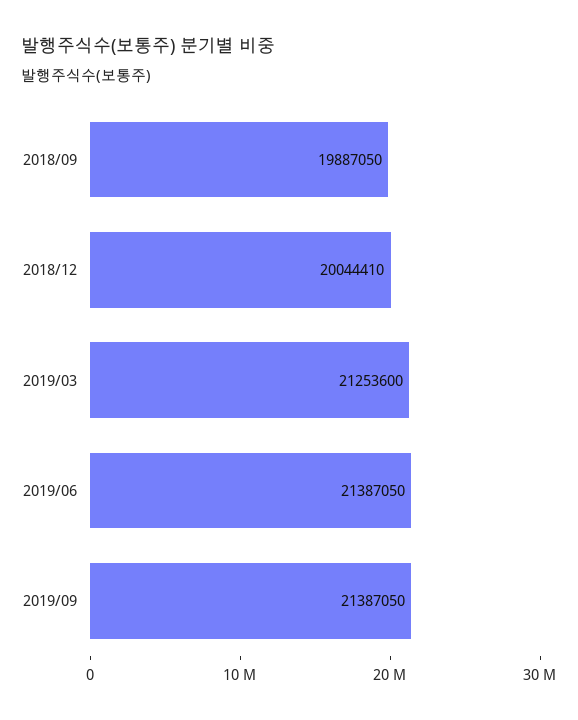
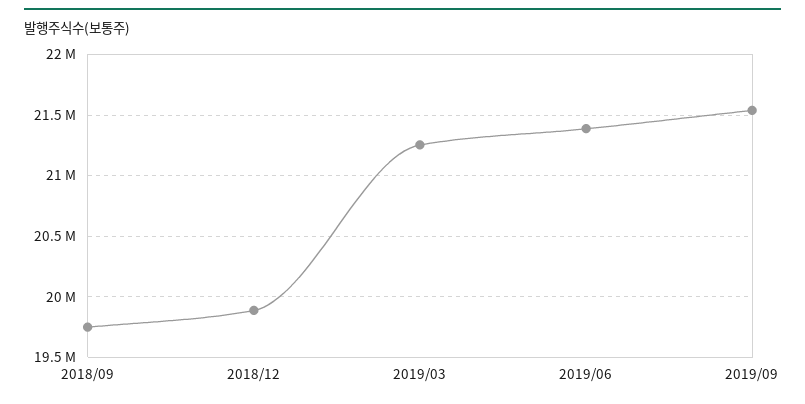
2018/09: 19887050 -> 19750000
2018/12: 20044410 -> 19900000
2019/09: 21387050 -> 21550000

